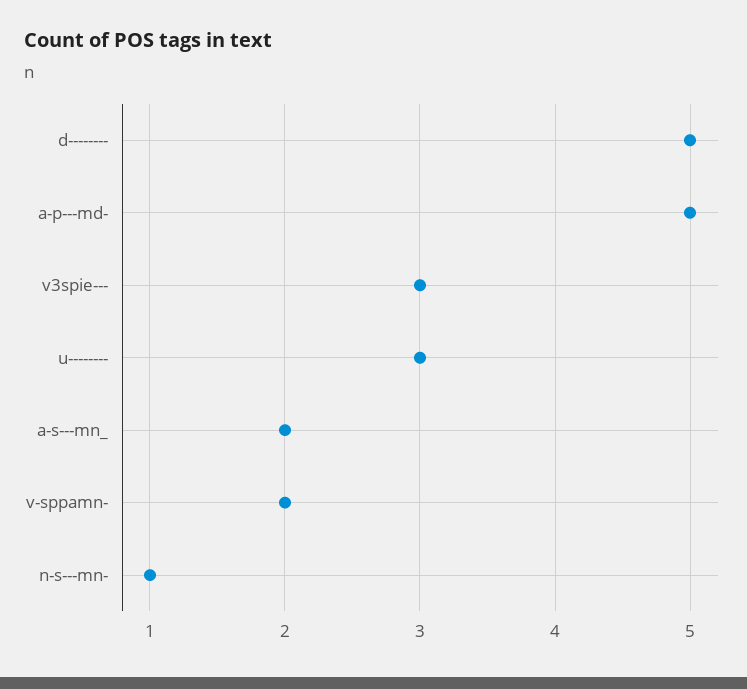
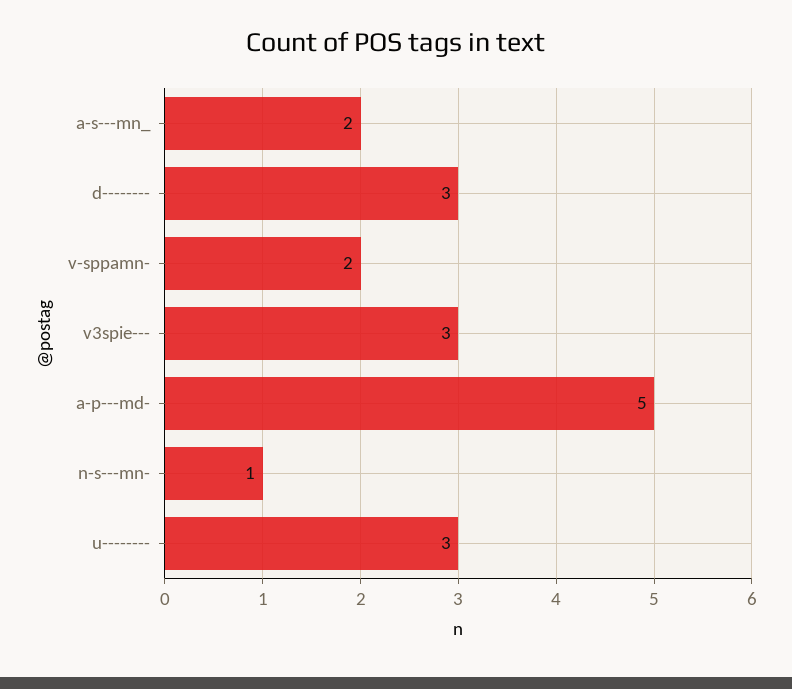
d--------: 5 -> 3

